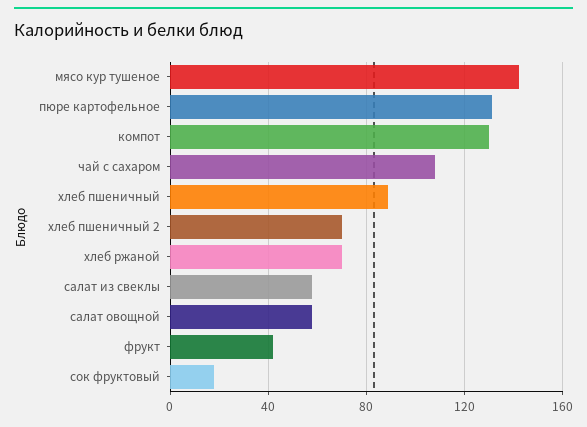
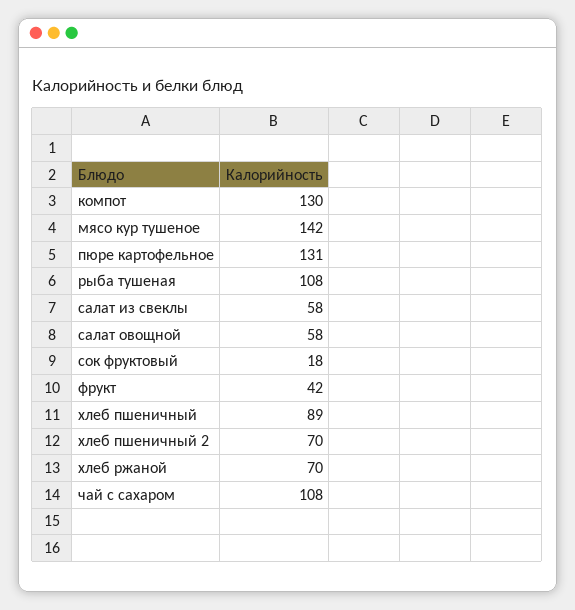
рыба тушеная: none -> 108

